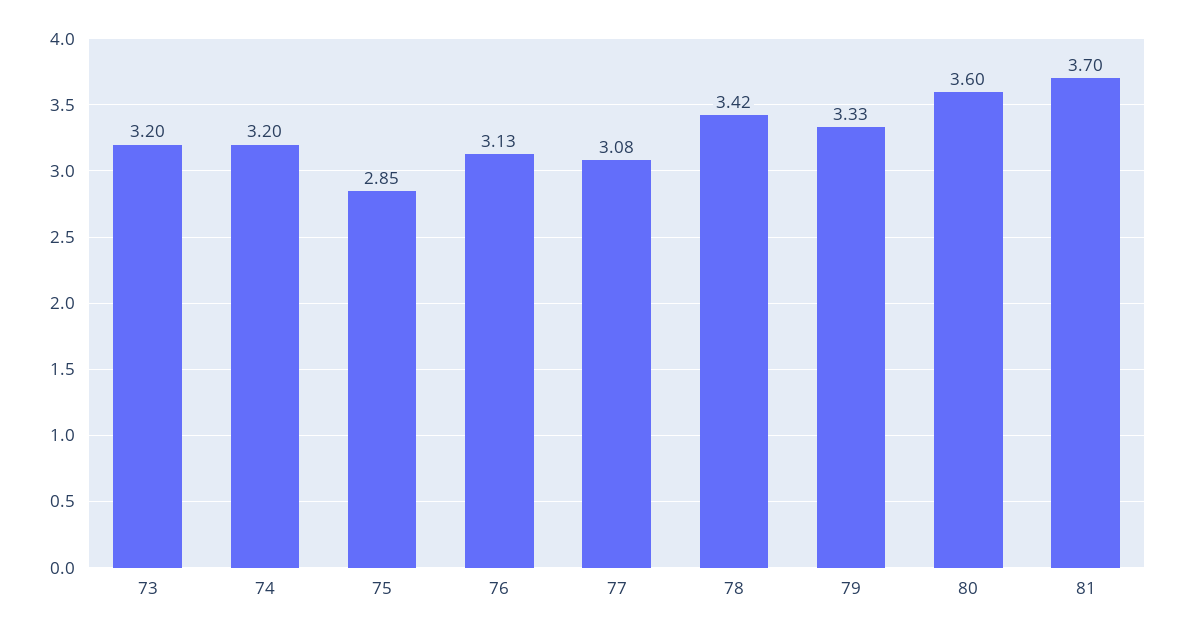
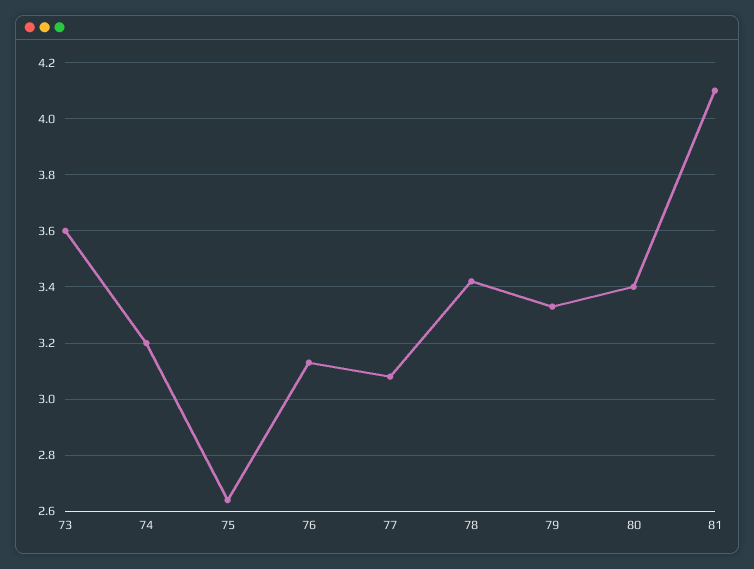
73: 3.2 -> 3.6
75: 2.85 -> 2.65
80: 3.6 -> 3.4
81: 3.7 -> 4.1

